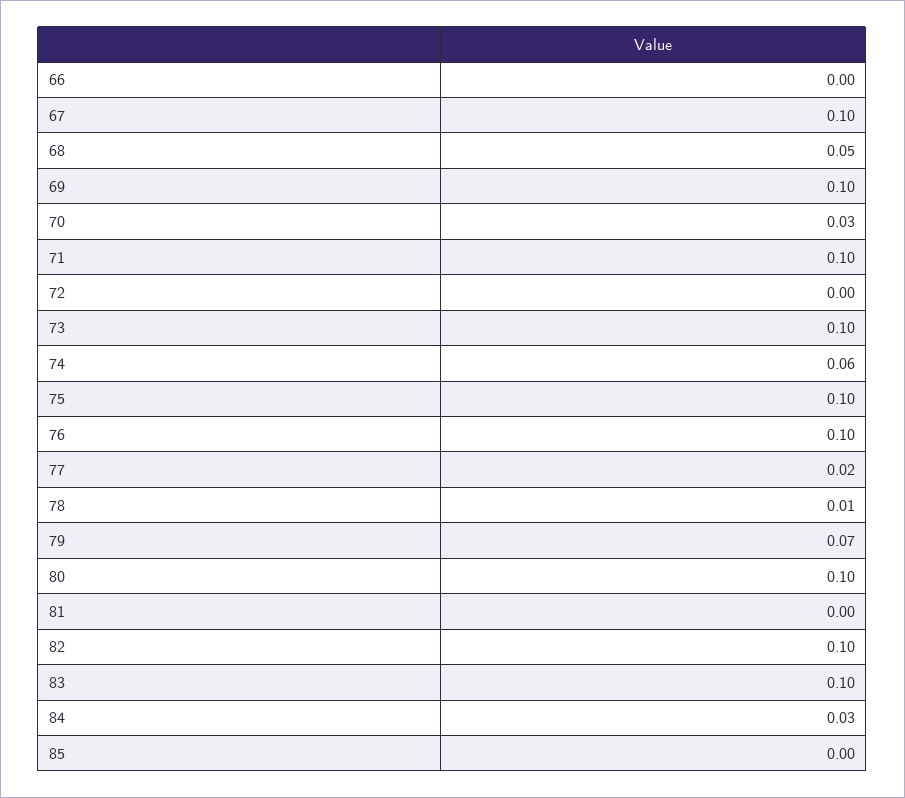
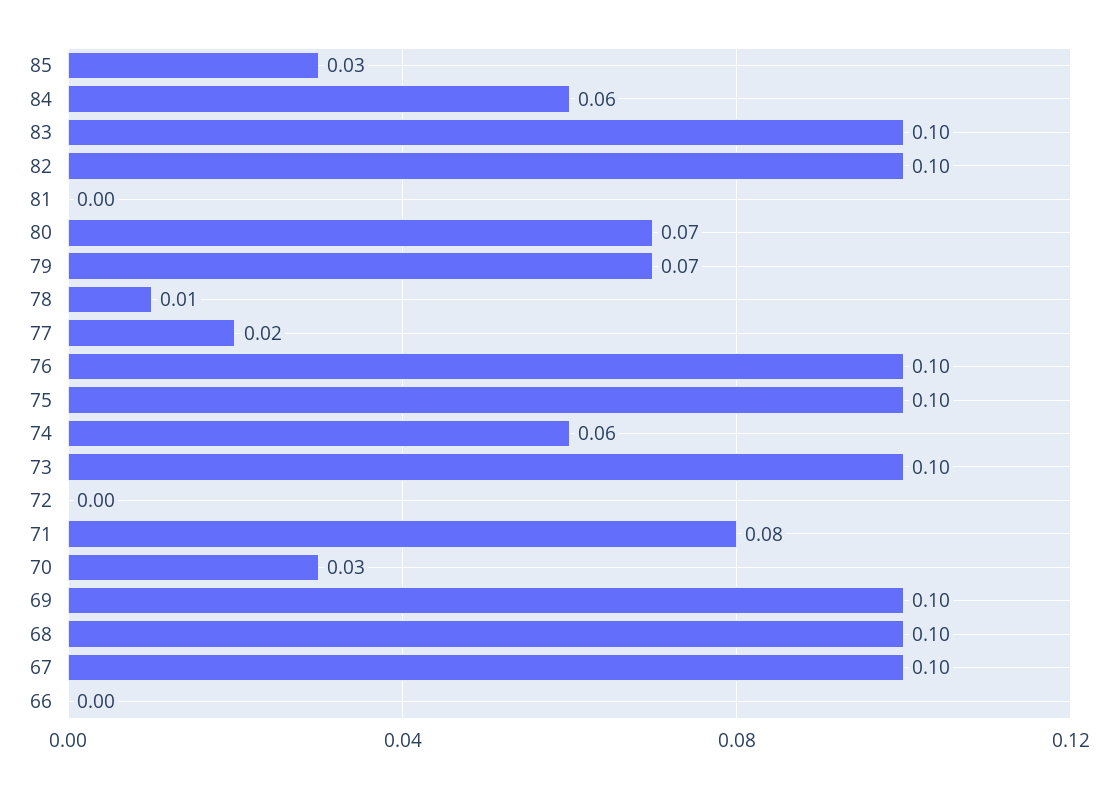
68: 0.05 -> 0.1
71: 0.1 -> 0.08
80: 0.1 -> 0.07
84: 0.03 -> 0.06
85: 0 -> 0.03

